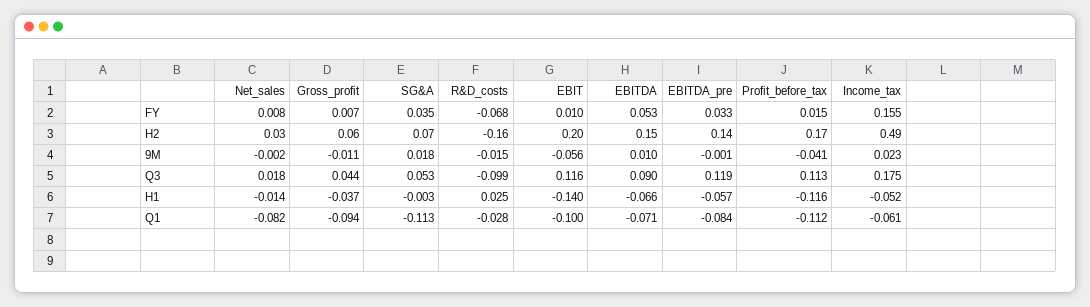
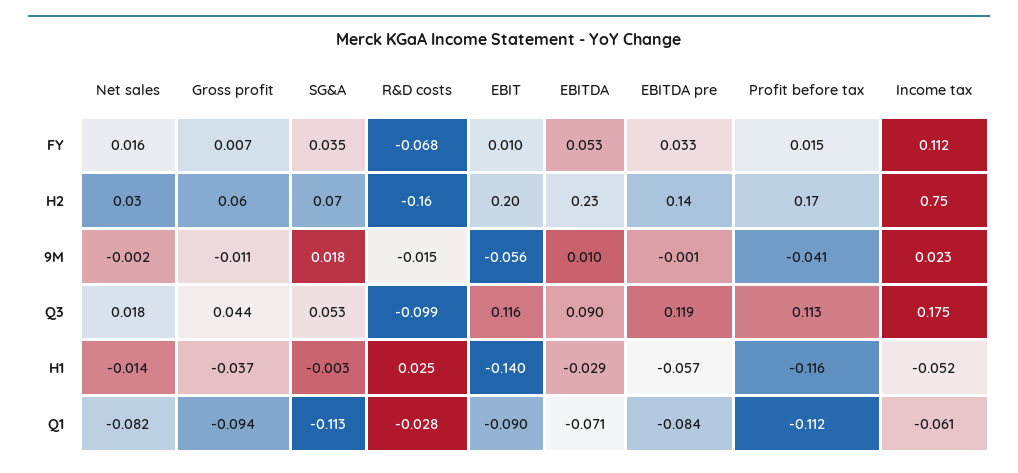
Net_sales, FY: 0.008 -> 0.016
Income_tax, FY: 0.155 -> 0.112
EBITDA, H2: 0.15 -> 0.23
Income_tax, H2: 0.49 -> 0.75
EBITDA, H1: -0.066 -> -0.029
EBIT, Q1: -0.1 -> -0.09

